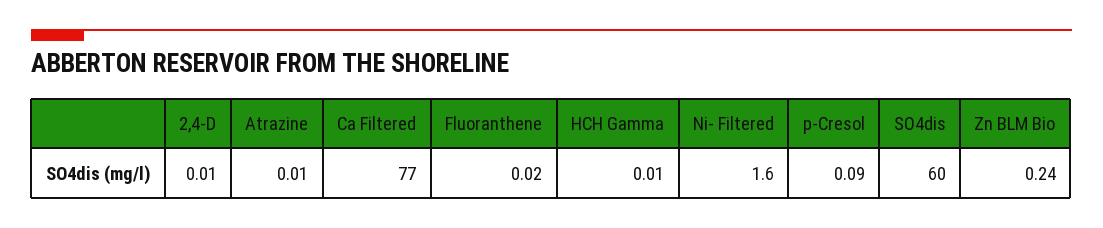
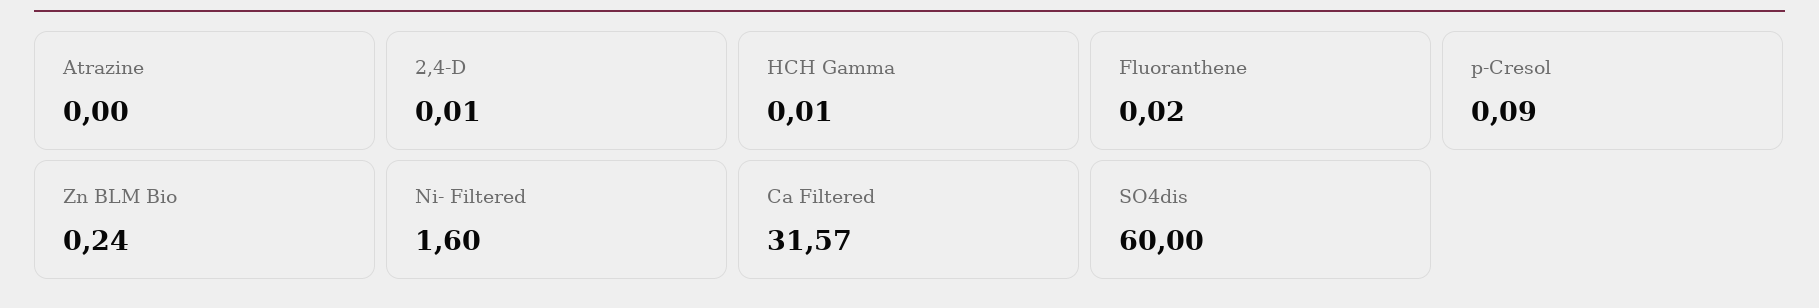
Atrazine: 0.01 -> 0
Ca Filtered: 77 -> 31.57

